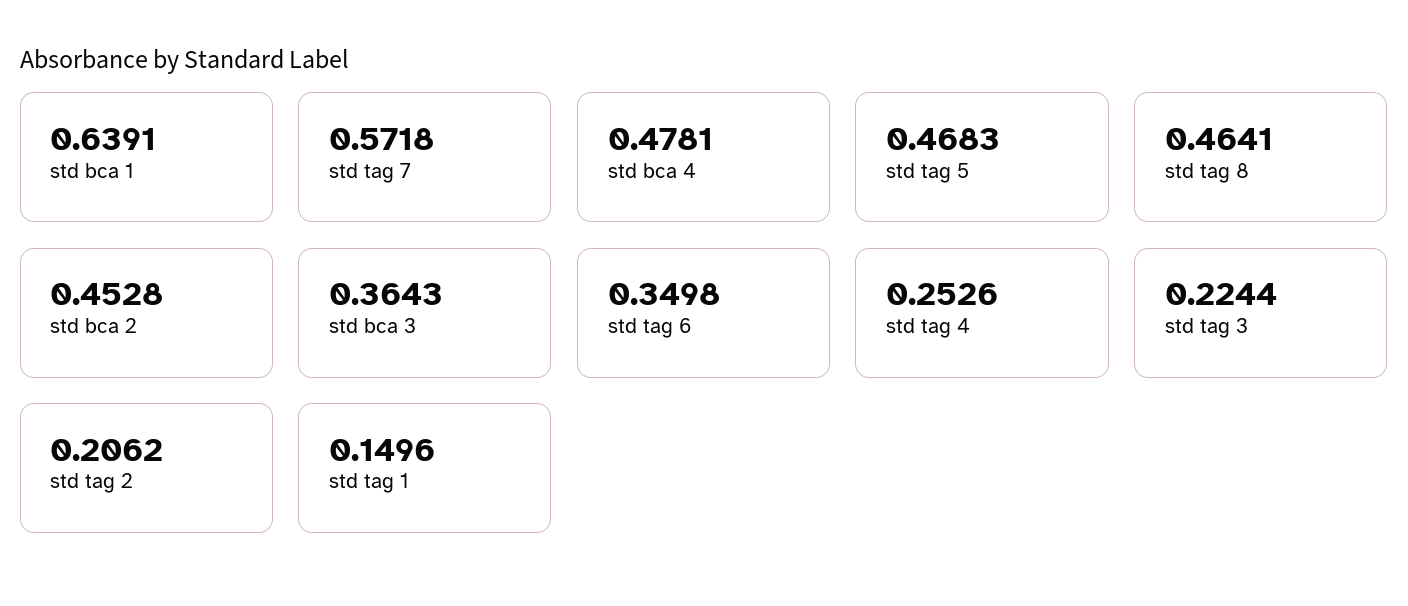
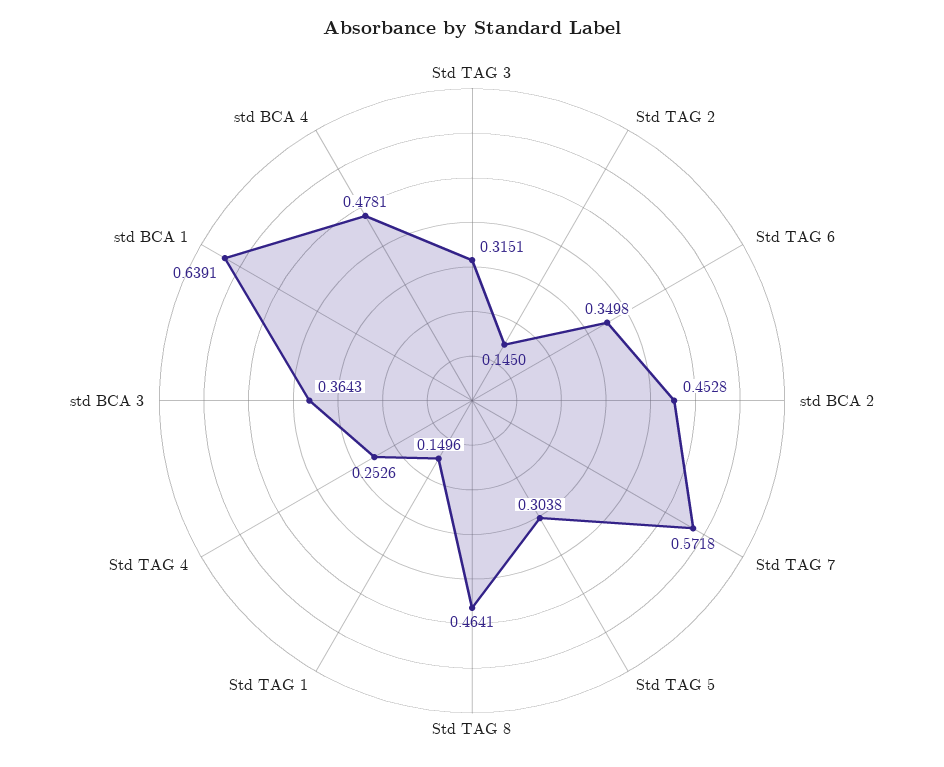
std tag 5: 0.4683 -> 0.3038
std tag 3: 0.2244 -> 0.3151
std tag 2: 0.2062 -> 0.145

